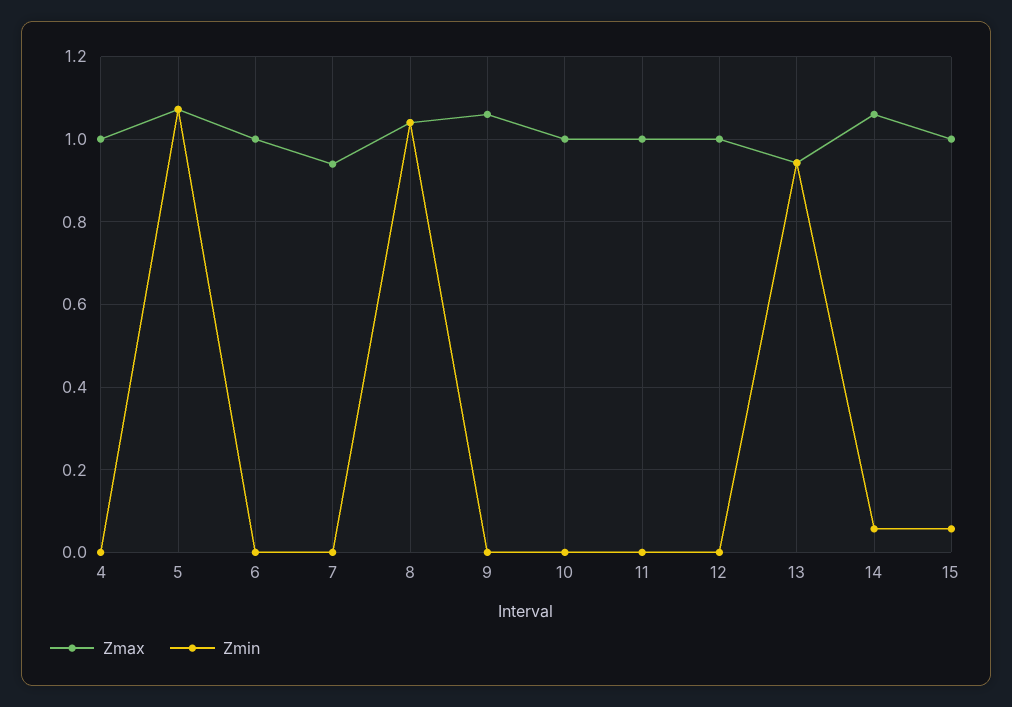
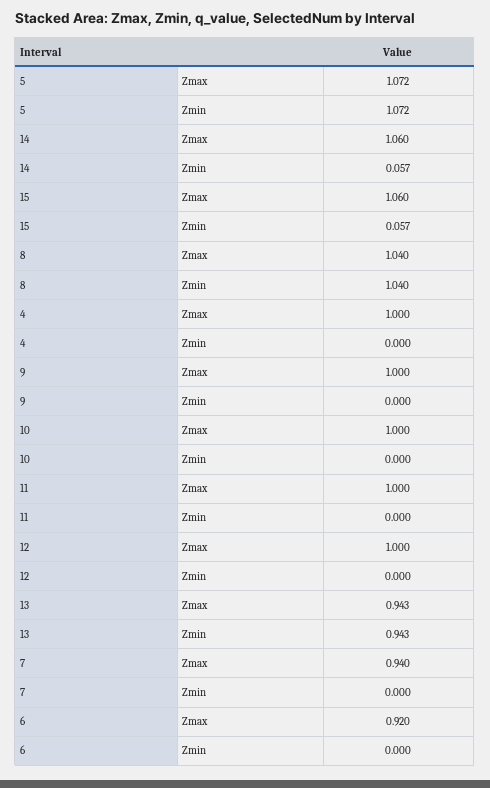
Zmax, 6: 1 -> 0.92
Zmax, 9: 1.06 -> 1
Zmax, 15: 1 -> 1.06

